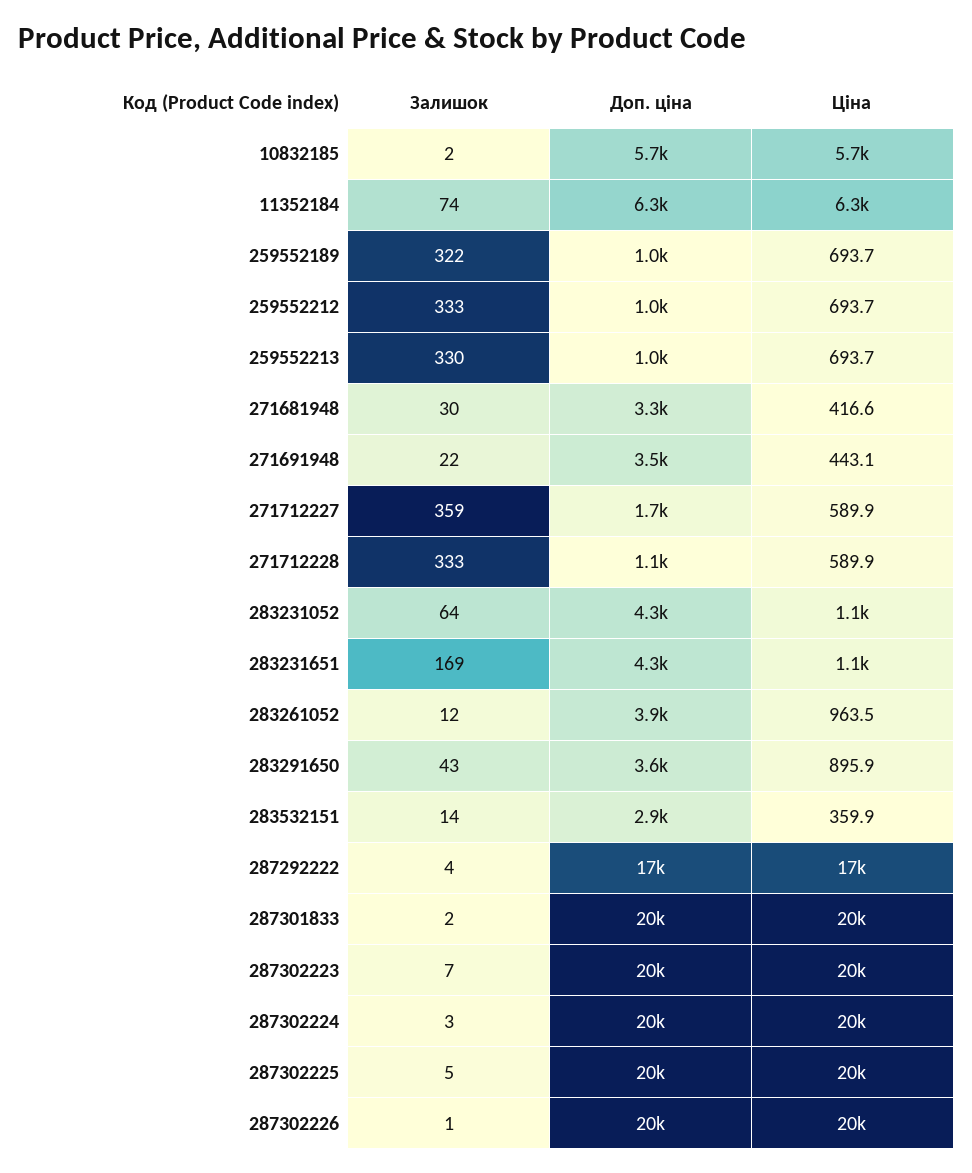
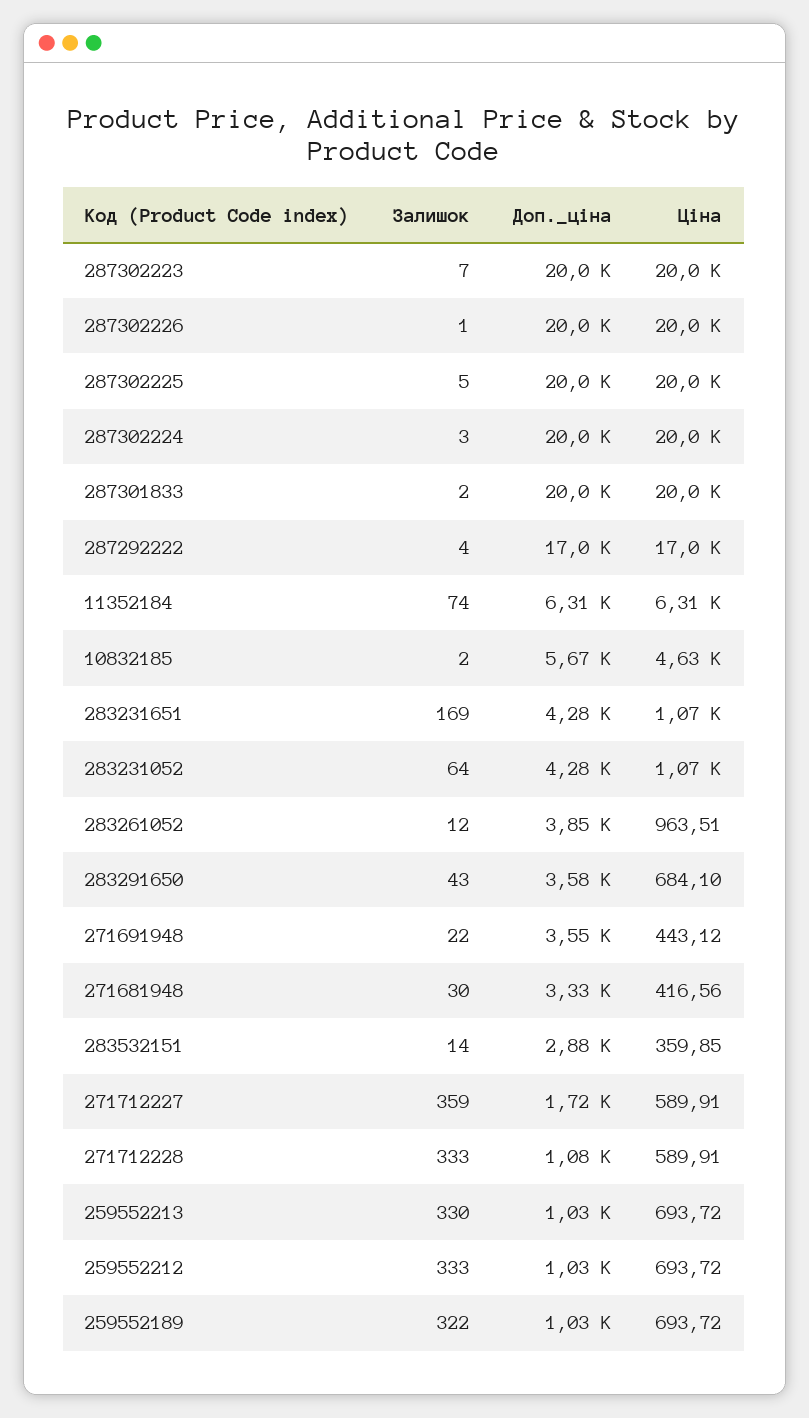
Ціна, 10832185: 5700 -> 4630
Ціна, 283291650: 895.9 -> 684.1

